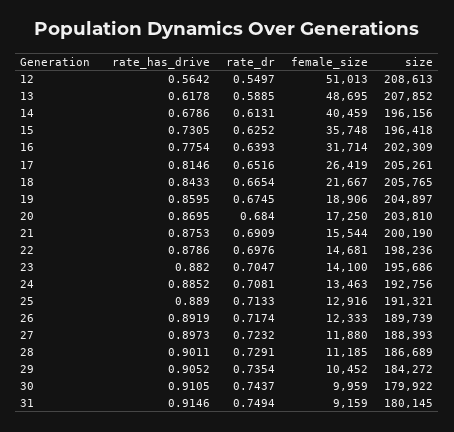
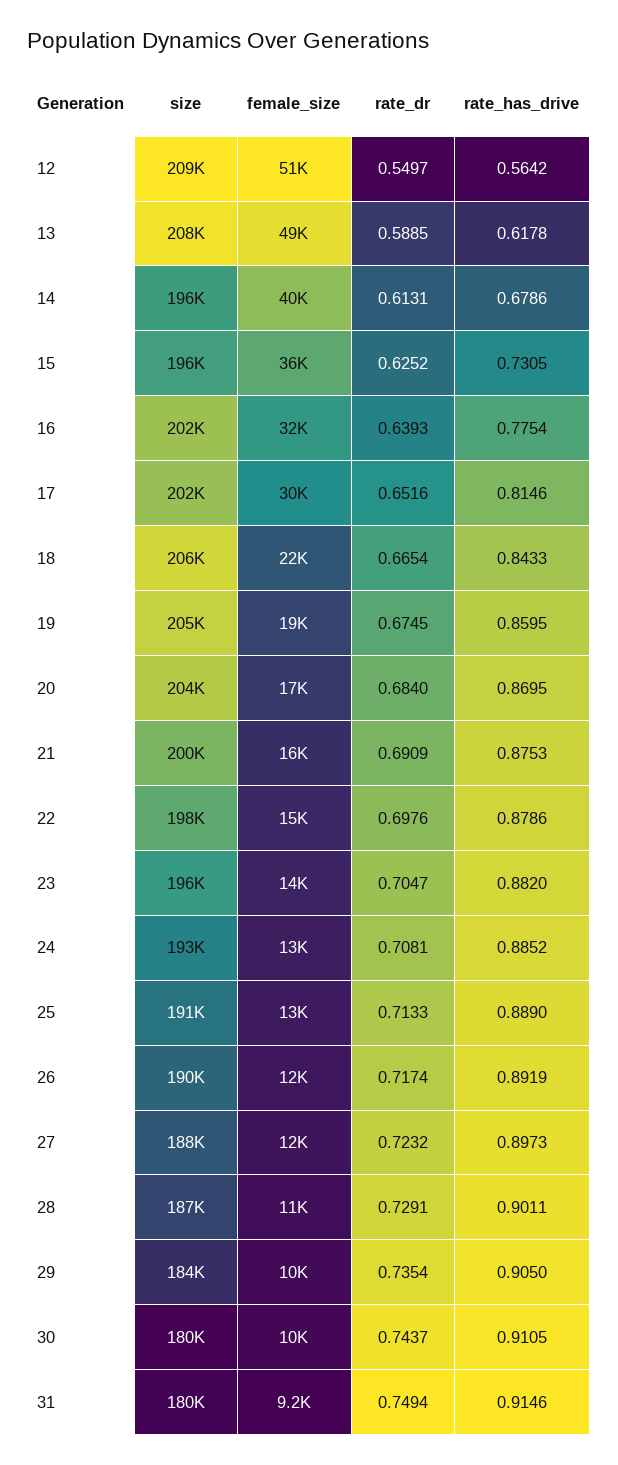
female_size, 17: 26419 -> 30000
size, 17: 205261 -> 202000
rate_has_drive, 29: 0.9052 -> 0.905

